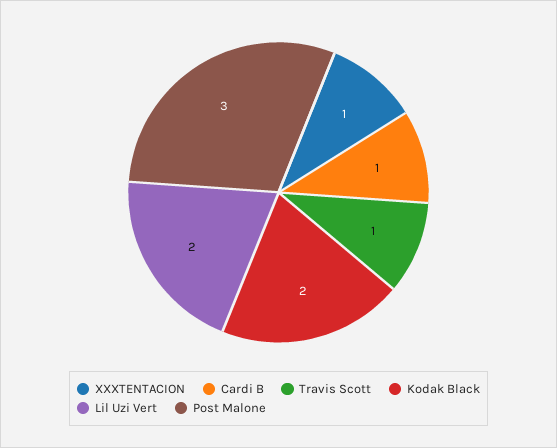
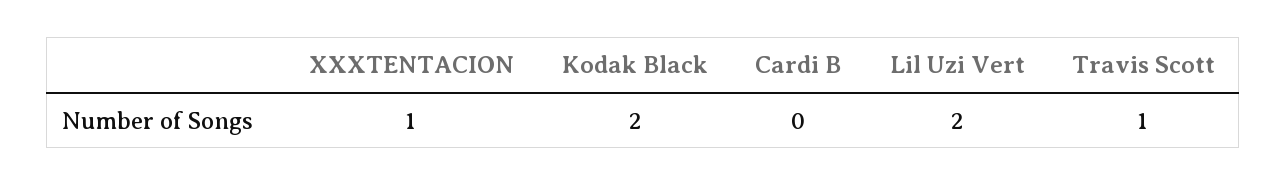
Cardi B: 1 -> 0
Post Malone: 3 -> none

